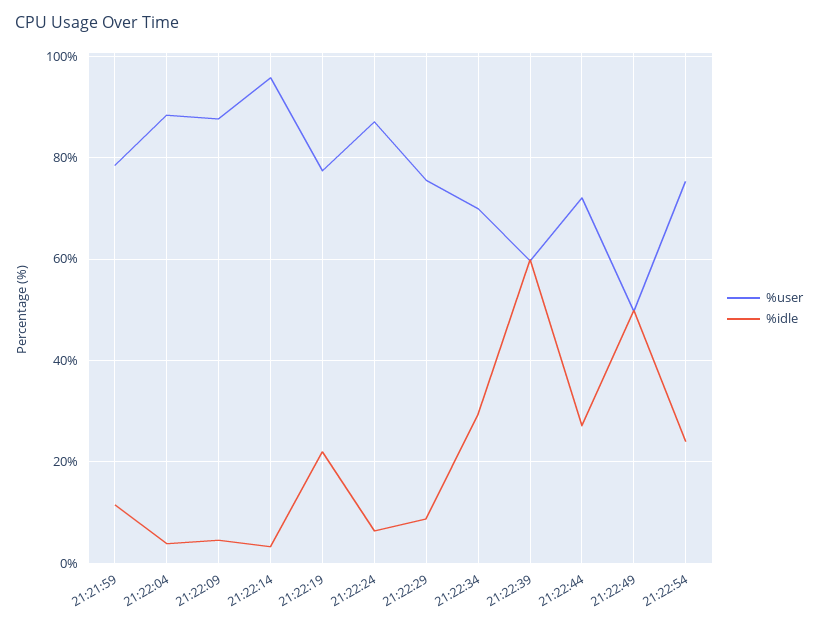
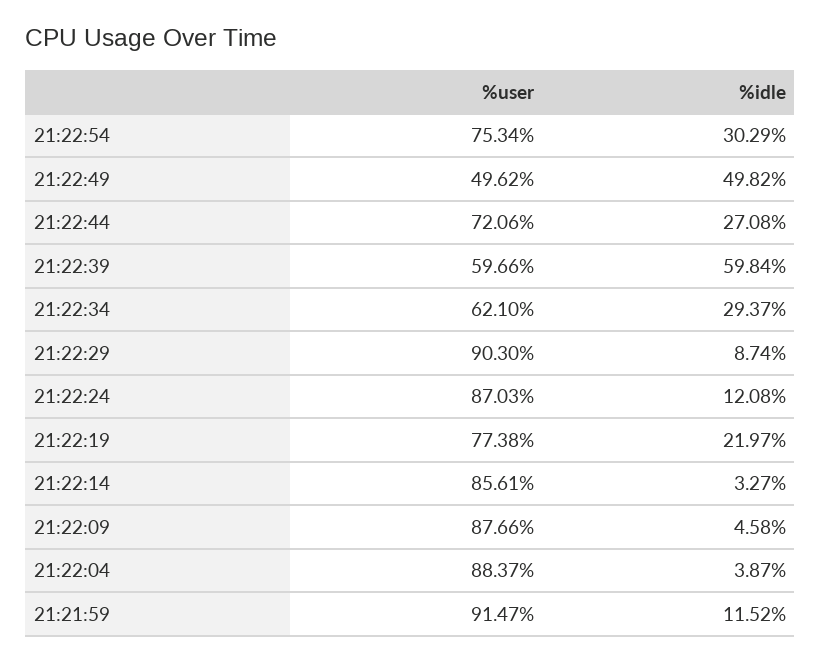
%user, 21:21:59: 78 -> 91.47
%user, 21:22:14: 96 -> 85.61
%idle, 21:22:24: 6 -> 12.08
%user, 21:22:29: 76 -> 90.3
%user, 21:22:34: 70 -> 62.1
%idle, 21:22:54: 24 -> 30.29

